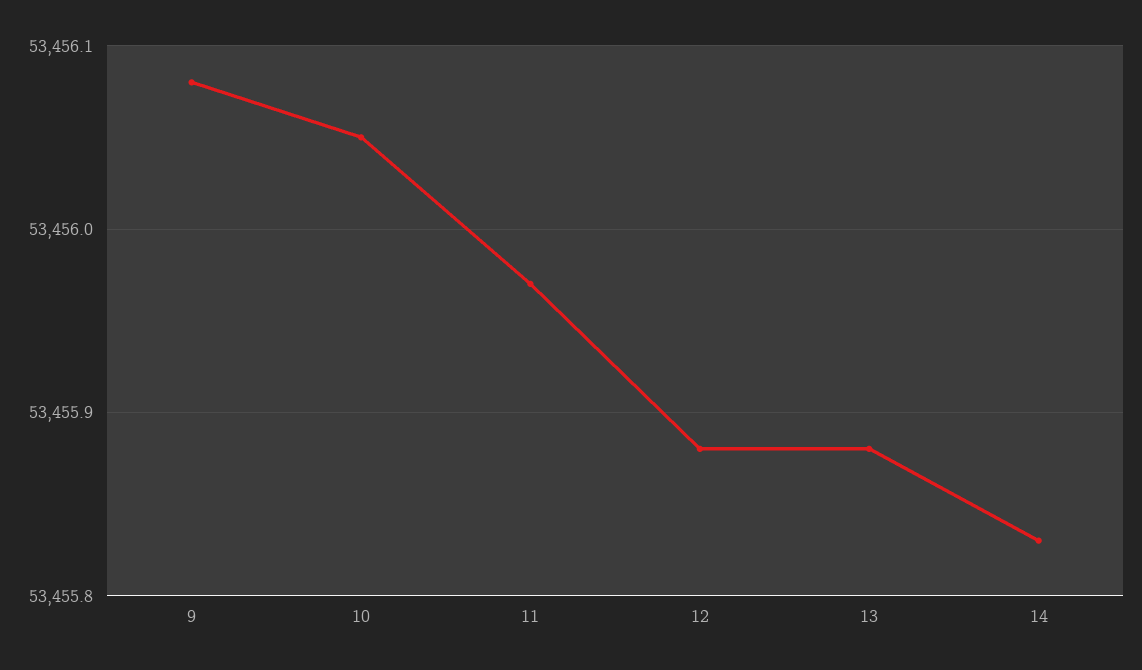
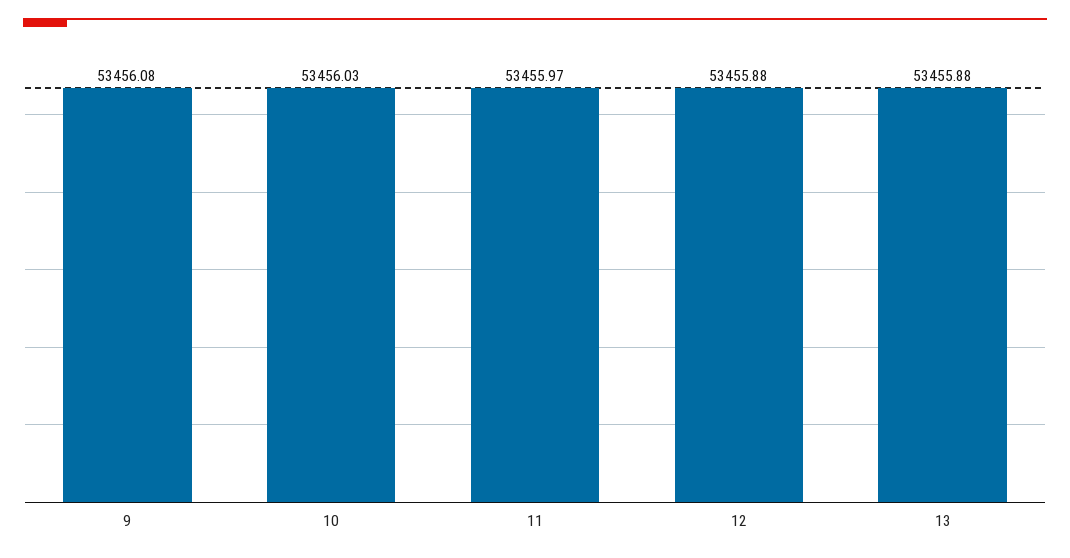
10: 53456.05 -> 53456.03
14: 53455.83 -> none

